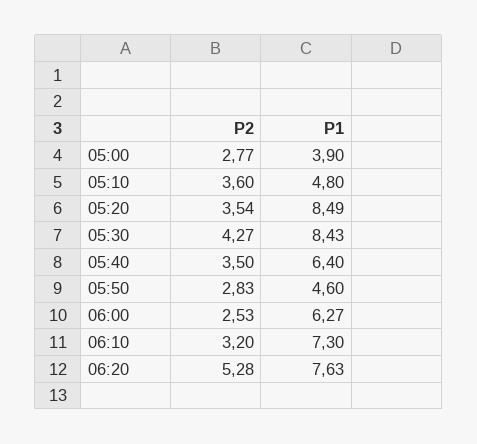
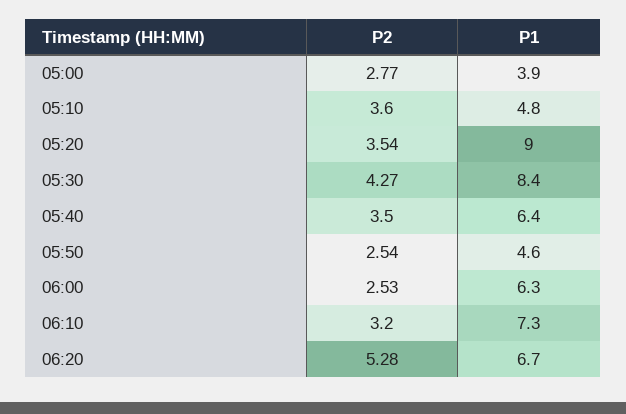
P1, 05:20: 8.49 -> 9
P2, 05:50: 2.83 -> 2.54
P1, 06:20: 7.63 -> 6.7

